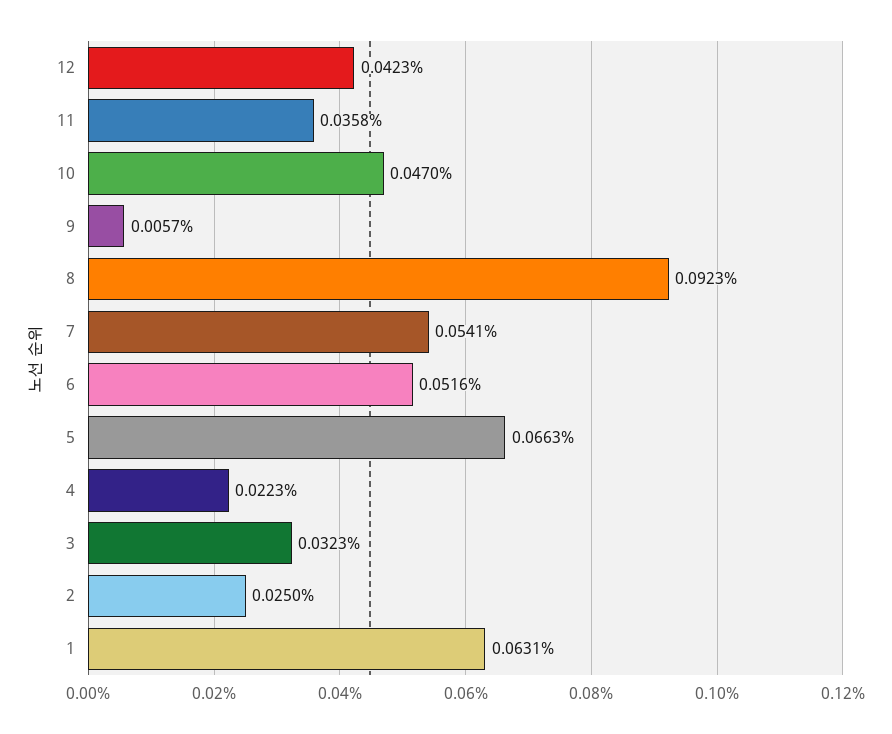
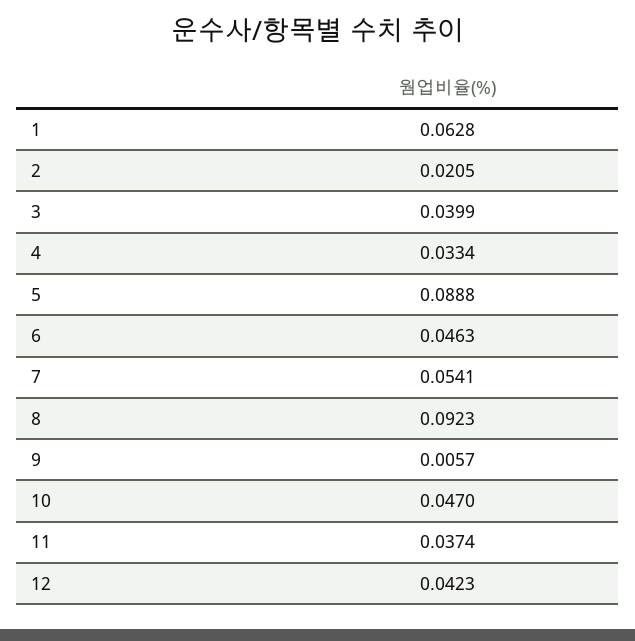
11: 0.0358 -> 0.0374
6: 0.0516 -> 0.0463
5: 0.0663 -> 0.0888
4: 0.0223 -> 0.0334
3: 0.0323 -> 0.0399
2: 0.025 -> 0.0205
1: 0.0631 -> 0.0628

